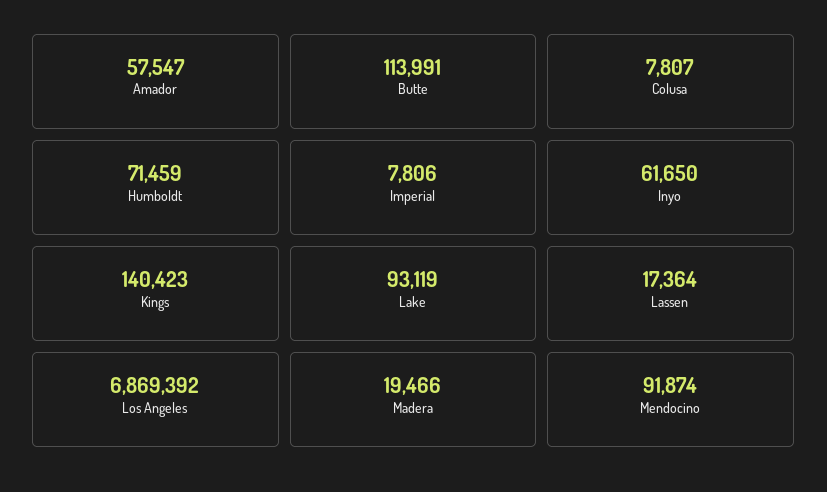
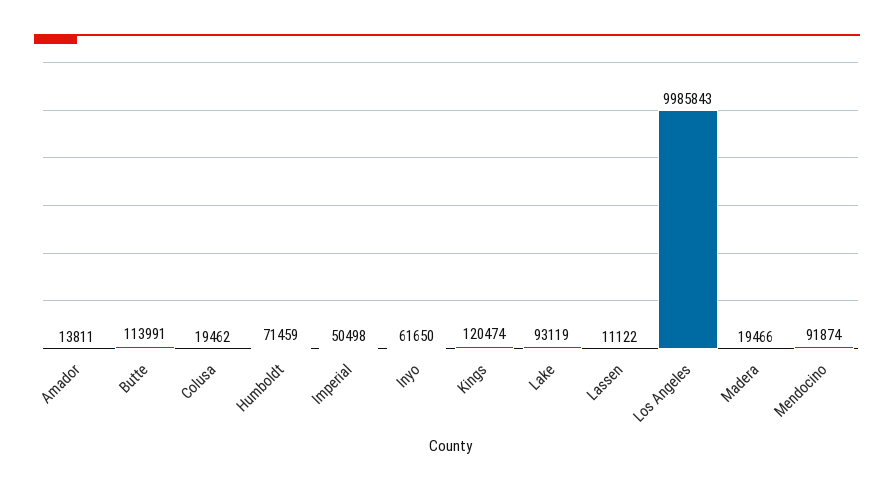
Amador: 57547 -> 13811
Colusa: 7807 -> 19462
Imperial: 7806 -> 50498
Kings: 140423 -> 120474
Lassen: 17364 -> 11122
Los Angeles: 6869392 -> 9985843

